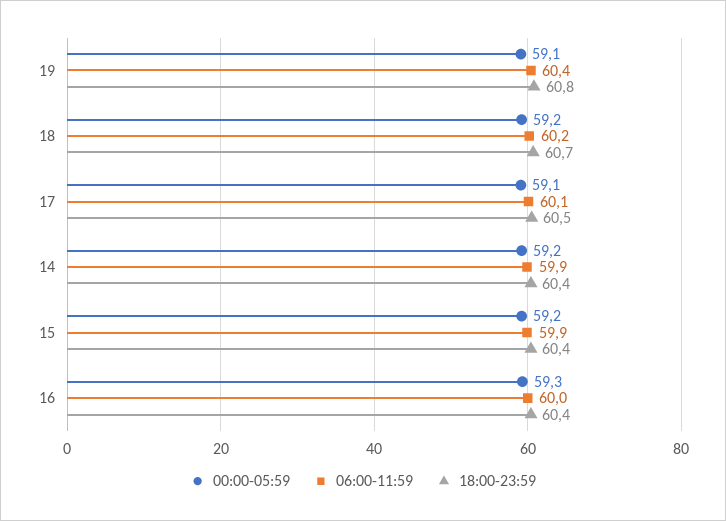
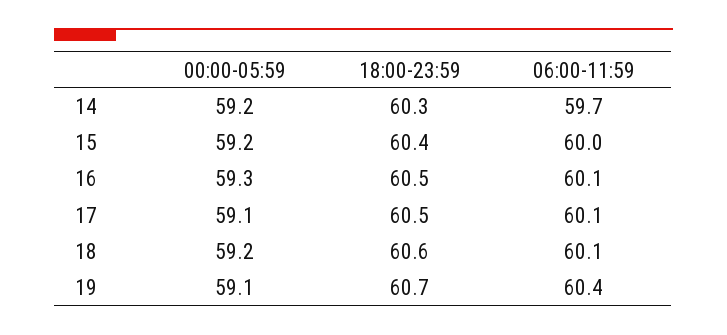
18:00-23:59, 19: 60.8 -> 60.7
06:00-11:59, 18: 60.2 -> 60.1
18:00-23:59, 18: 60.7 -> 60.6
06:00-11:59, 14: 59.9 -> 59.7
18:00-23:59, 14: 60.4 -> 60.3
06:00-11:59, 15: 59.9 -> 60
06:00-11:59, 16: 60 -> 60.1
18:00-23:59, 16: 60.4 -> 60.5

